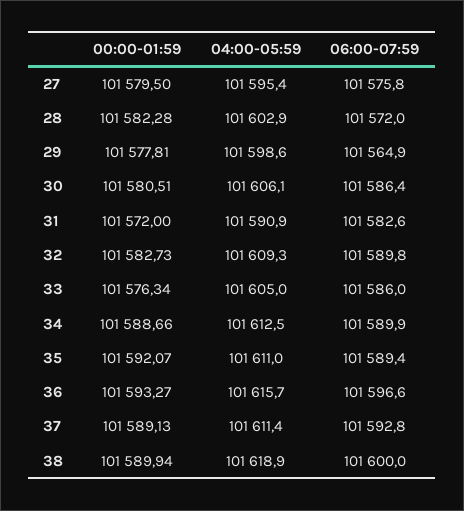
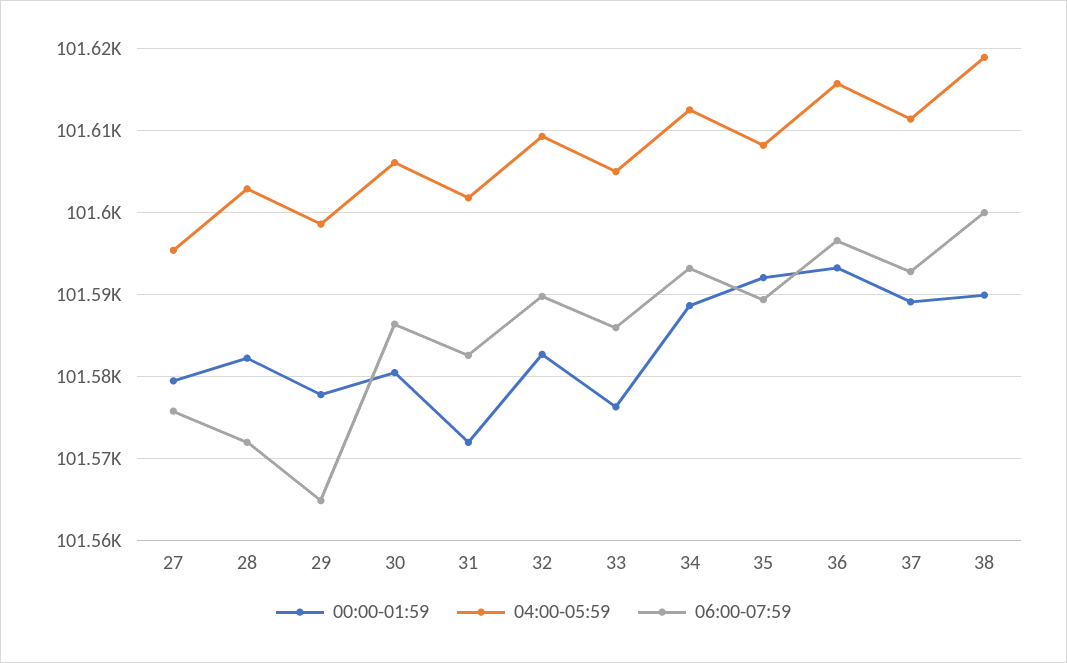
04:00-05:59, 31: 101590.9 -> 101602
06:00-07:59, 34: 101589.9 -> 101593
04:00-05:59, 35: 101611 -> 101608

